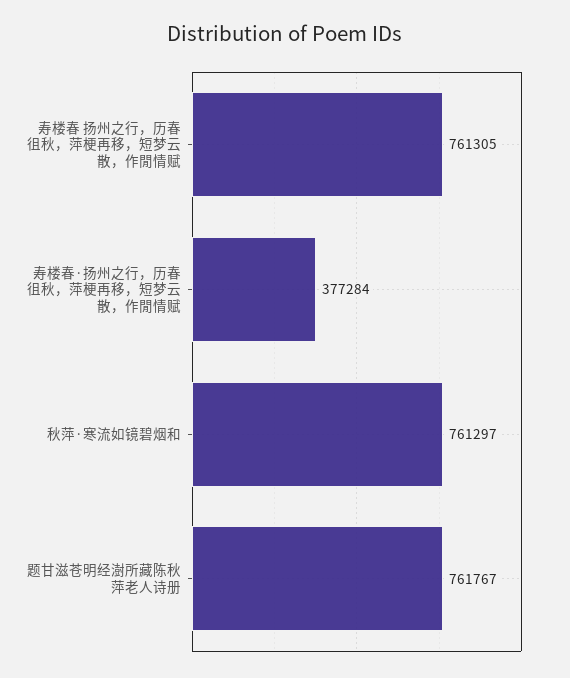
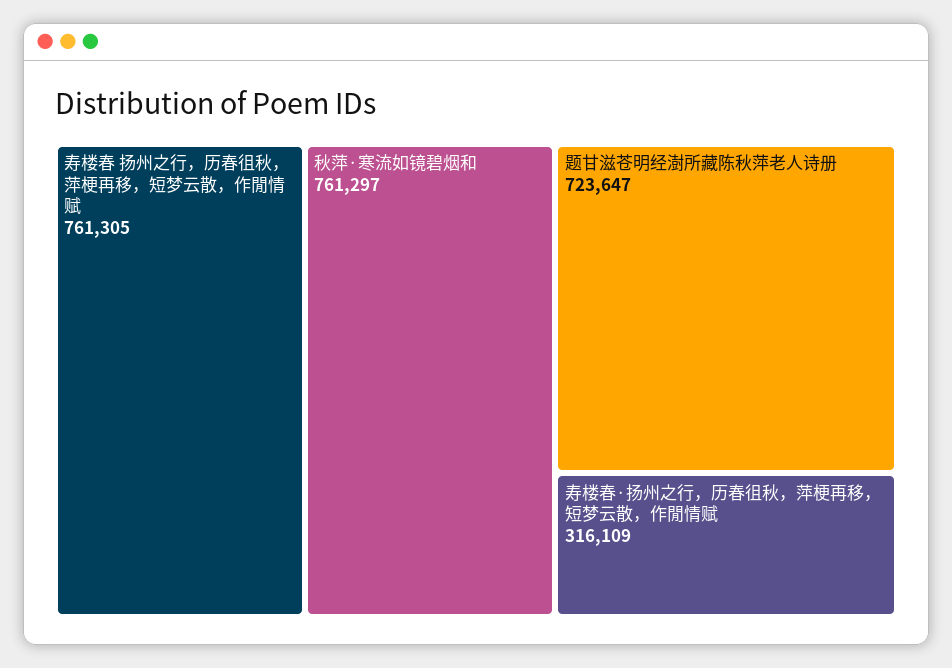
寿楼春·扬州之行，历春徂秋，萍梗再移，短梦云散，作閒情赋: 377284 -> 316109
题甘滋苍明经澍所藏陈秋萍老人诗册: 761767 -> 723647

